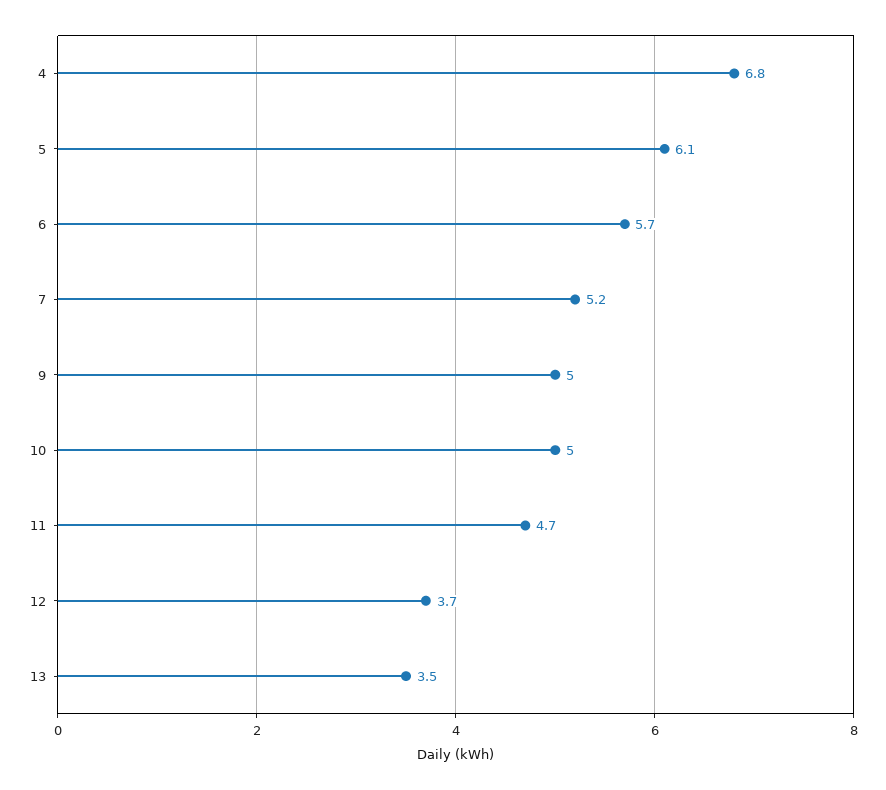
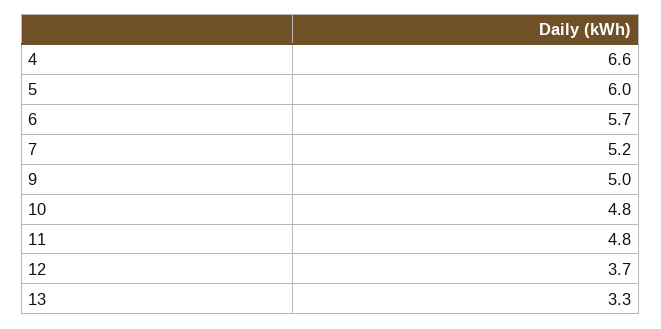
4: 6.8 -> 6.6
5: 6.1 -> 6
10: 5 -> 4.8
11: 4.7 -> 4.8
13: 3.5 -> 3.3

